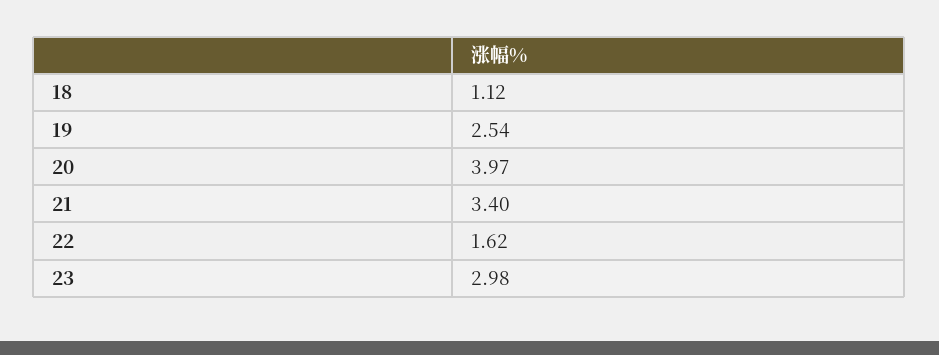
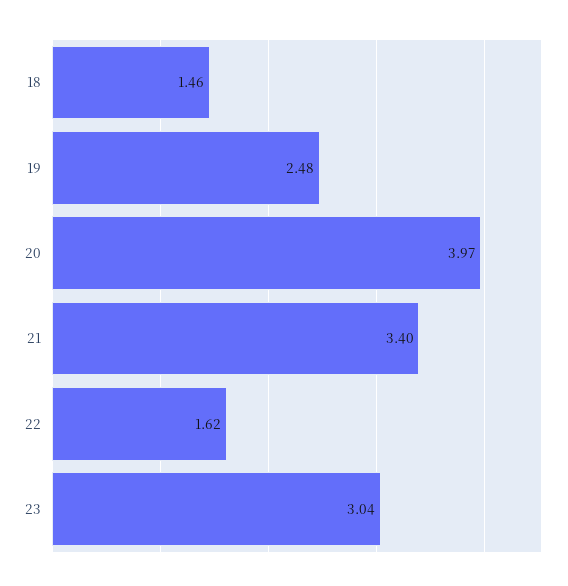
18: 1.12 -> 1.46
19: 2.54 -> 2.48
23: 2.98 -> 3.04

